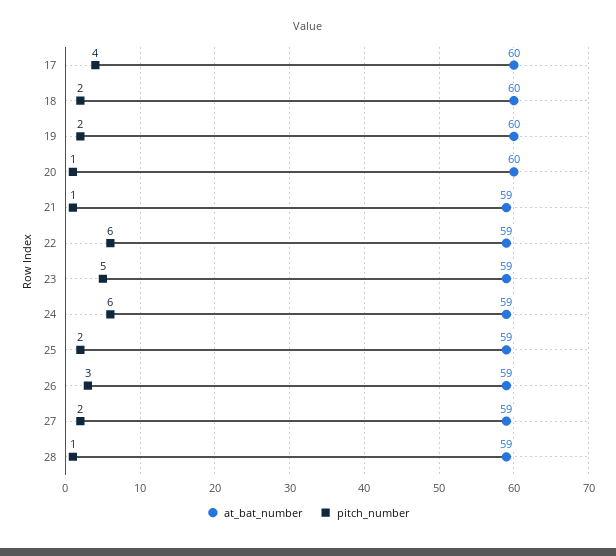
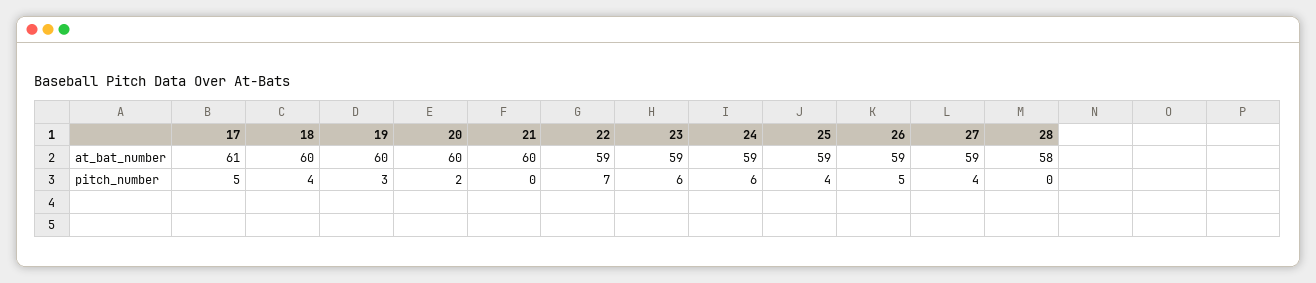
at_bat_number, 17: 60 -> 61
pitch_number, 17: 4 -> 5
pitch_number, 18: 2 -> 4
pitch_number, 19: 2 -> 3
pitch_number, 20: 1 -> 2
at_bat_number, 21: 59 -> 60
pitch_number, 21: 1 -> 0
pitch_number, 22: 6 -> 7
pitch_number, 23: 5 -> 6
pitch_number, 25: 2 -> 4
pitch_number, 26: 3 -> 5
pitch_number, 27: 2 -> 4
at_bat_number, 28: 59 -> 58
pitch_number, 28: 1 -> 0

